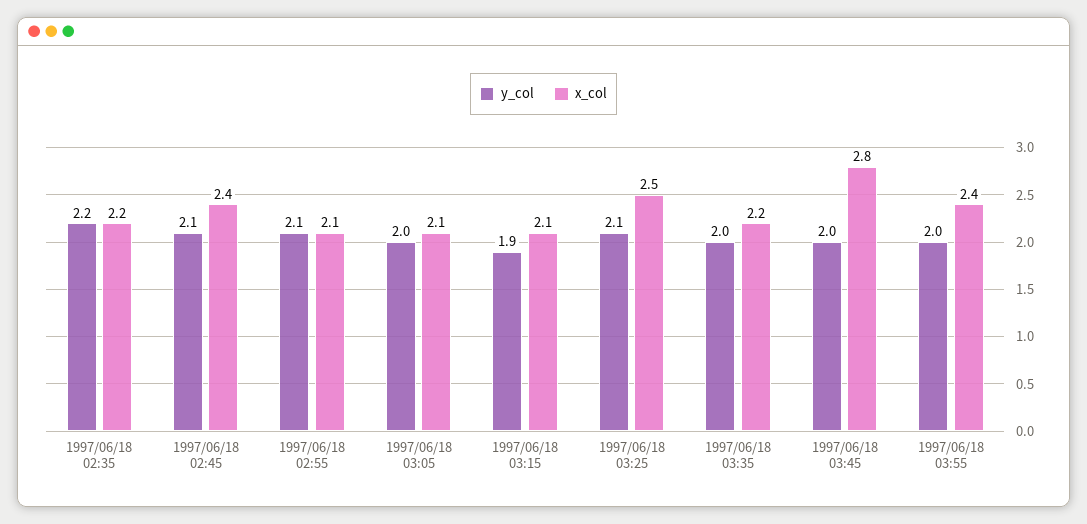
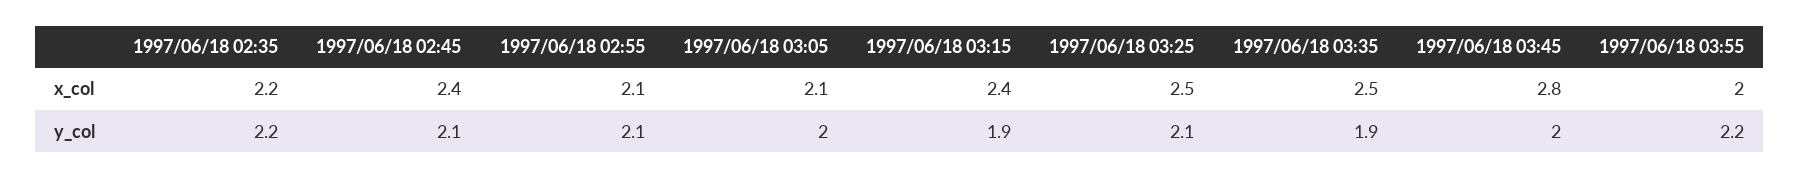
x_col, 1997/06/18 03:15: 2.1 -> 2.4
y_col, 1997/06/18 03:35: 2 -> 1.9
x_col, 1997/06/18 03:35: 2.2 -> 2.5
y_col, 1997/06/18 03:55: 2 -> 2.2
x_col, 1997/06/18 03:55: 2.4 -> 2

